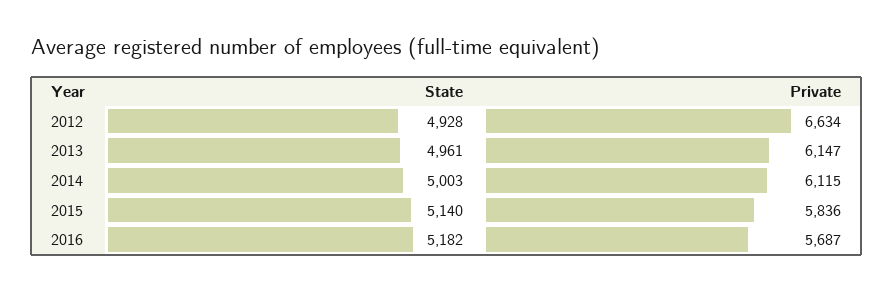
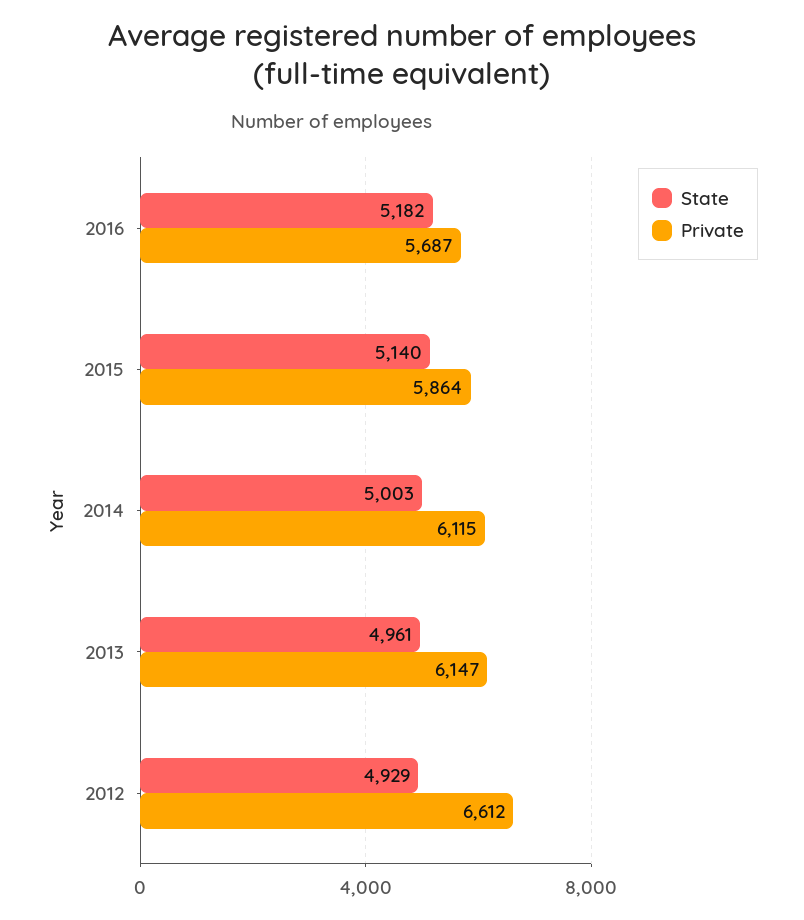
State, 2012: 4928 -> 4929
Private, 2012: 6634 -> 6612
Private, 2015: 5836 -> 5864

